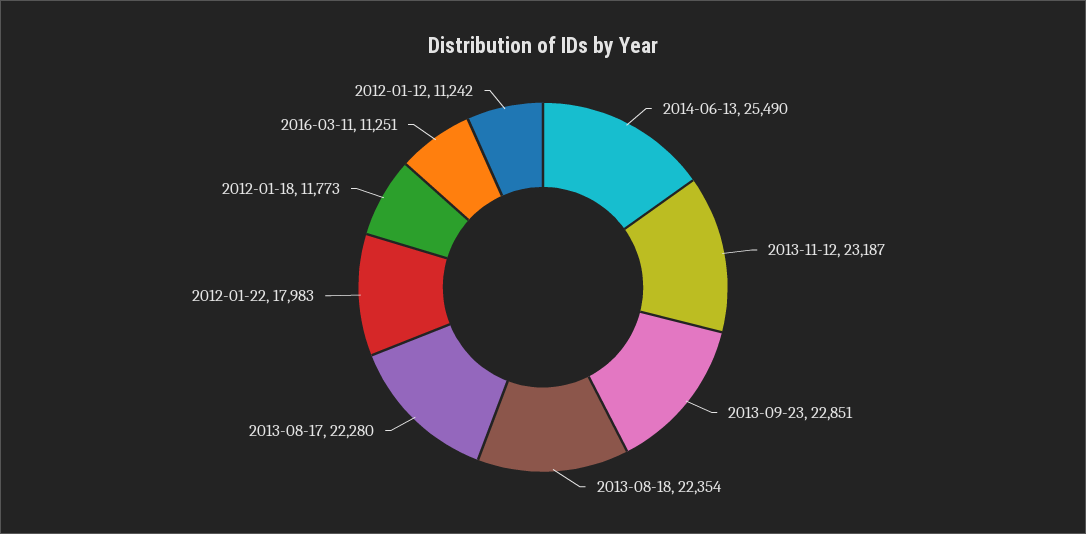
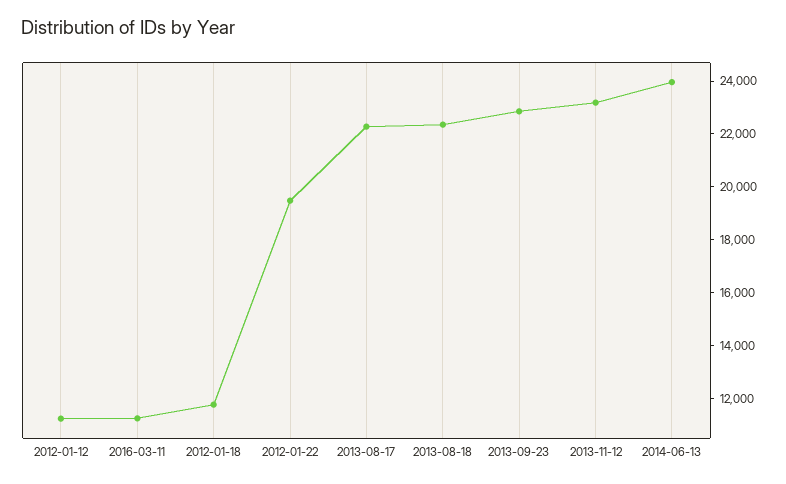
2014-06-13: 25490 -> 24000
2012-01-22: 17983 -> 19500

